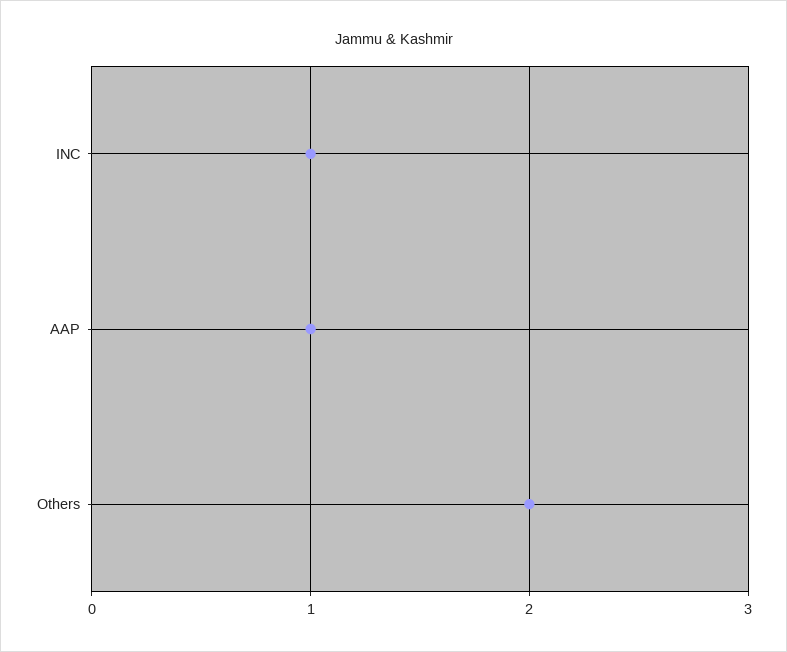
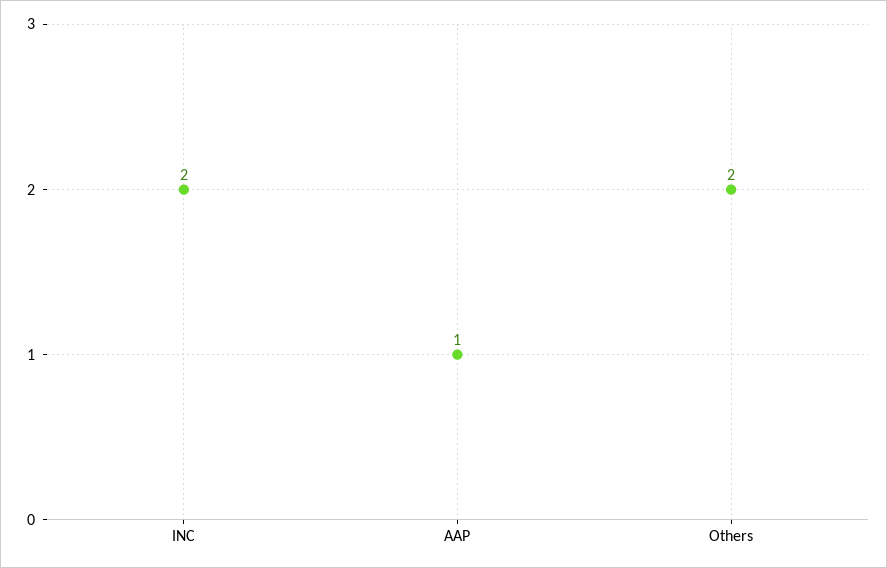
INC: 1 -> 2

